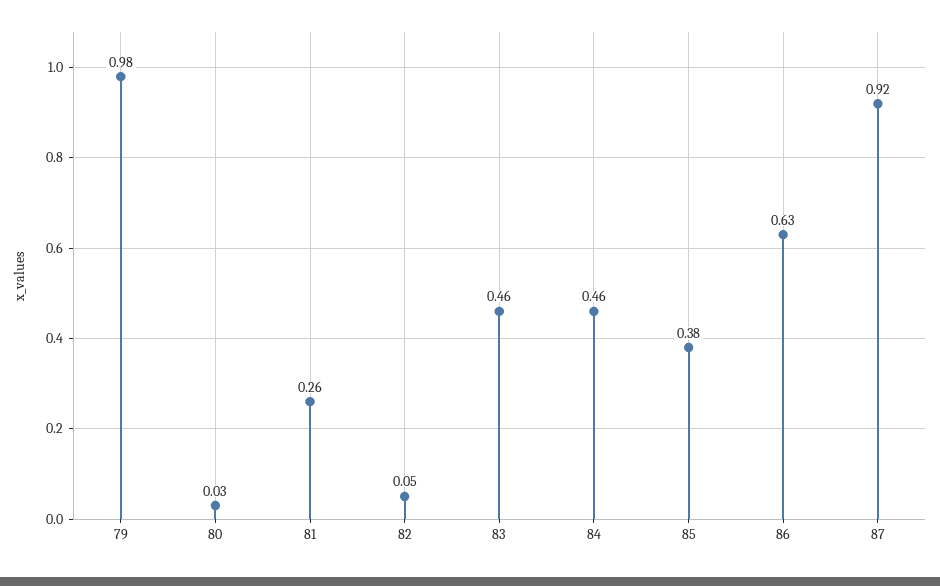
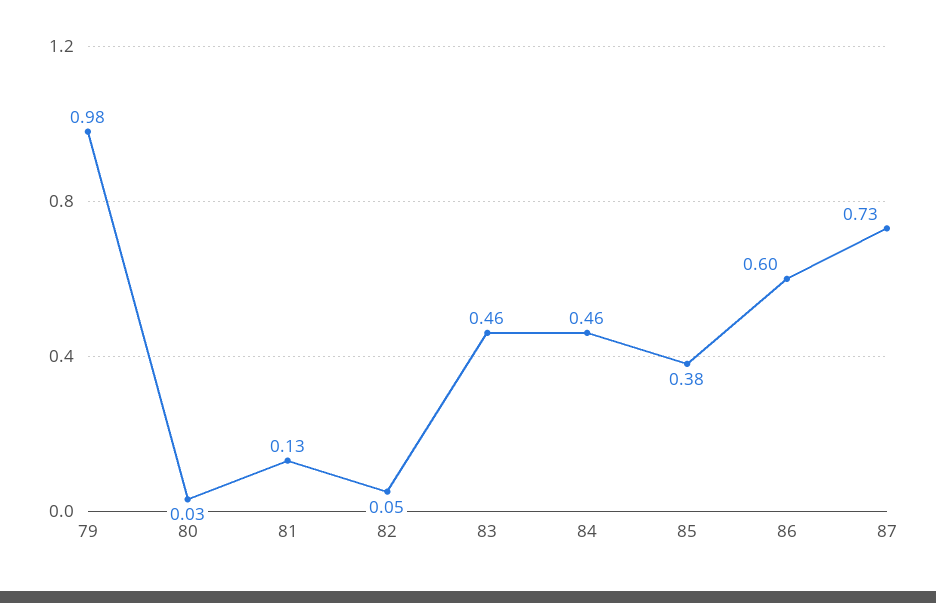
81: 0.26 -> 0.13
86: 0.63 -> 0.6
87: 0.92 -> 0.73

